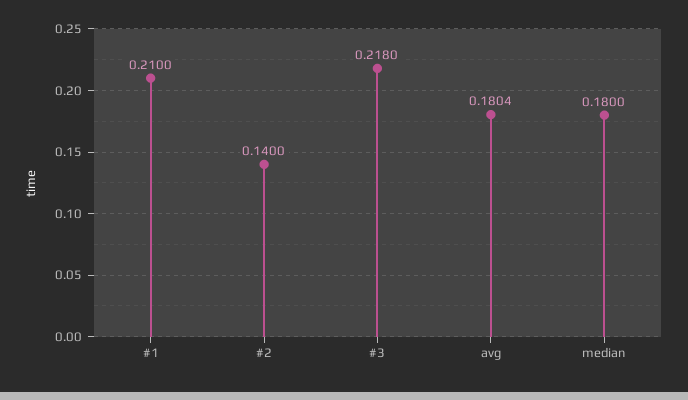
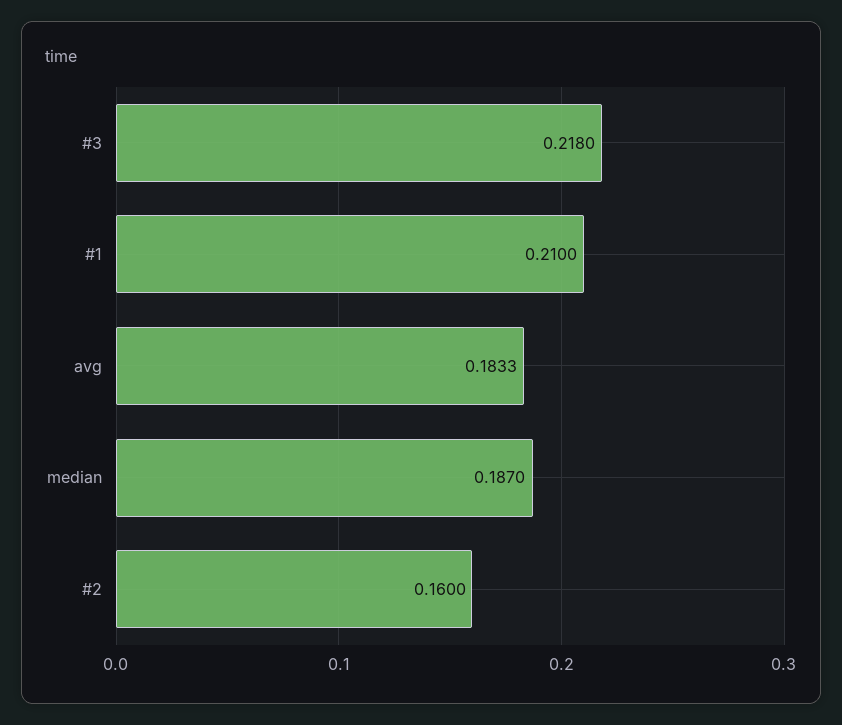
#2: 0.14 -> 0.16
avg: 0.1804 -> 0.1833
median: 0.18 -> 0.187

